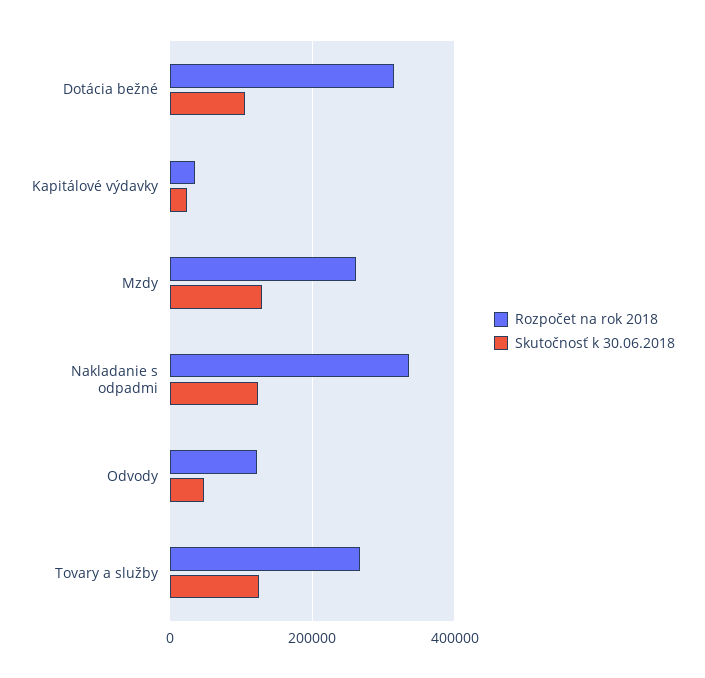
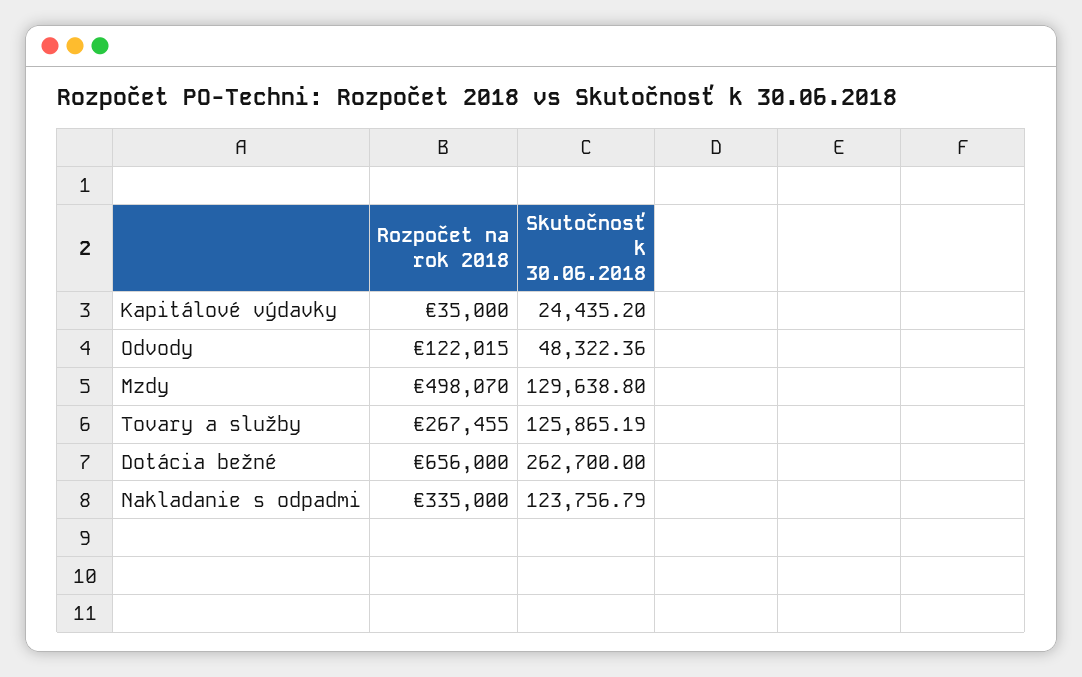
Rozpočet na rok 2018, Dotácia bežné: 320000 -> 656000
Skutočnosť k 30.06.2018, Dotácia bežné: 100000 -> 262700
Rozpočet na rok 2018, Mzdy: 260000 -> 498070

